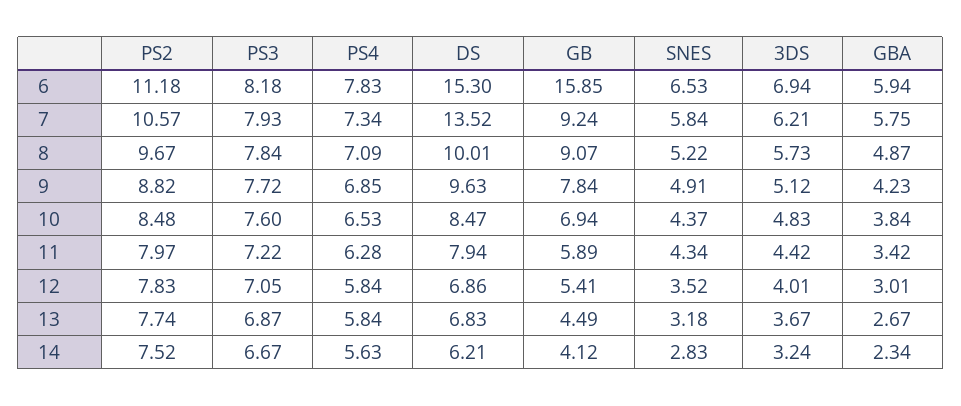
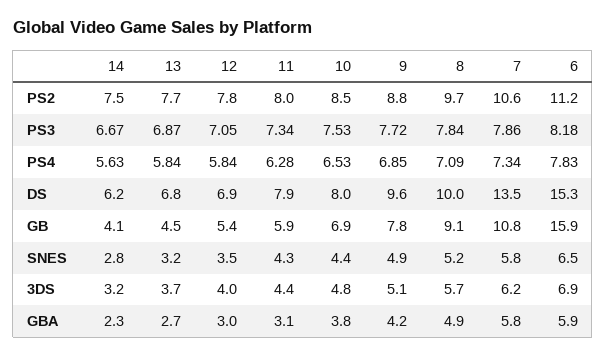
PS3, 7: 7.93 -> 7.86
GB, 7: 9.24 -> 10.8
PS3, 10: 7.6 -> 7.53
DS, 10: 8.47 -> 8
PS3, 11: 7.22 -> 7.34
GBA, 11: 3.42 -> 3.1

